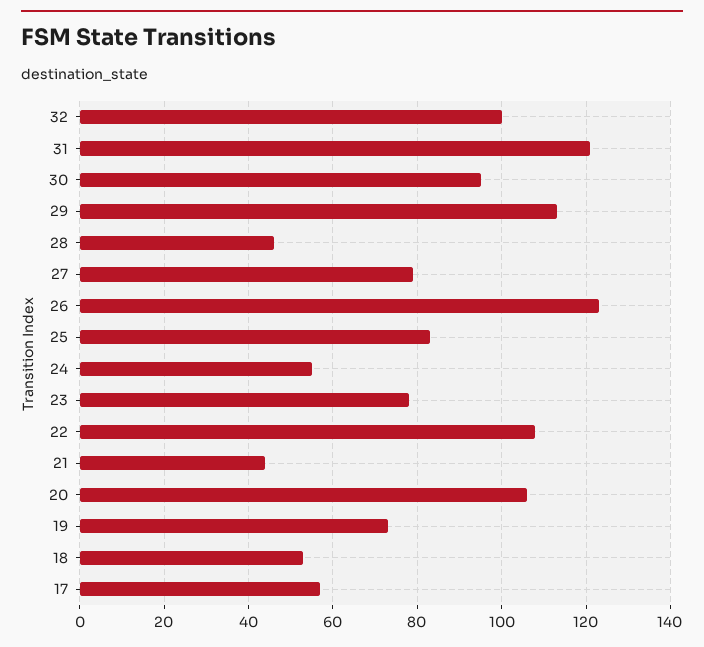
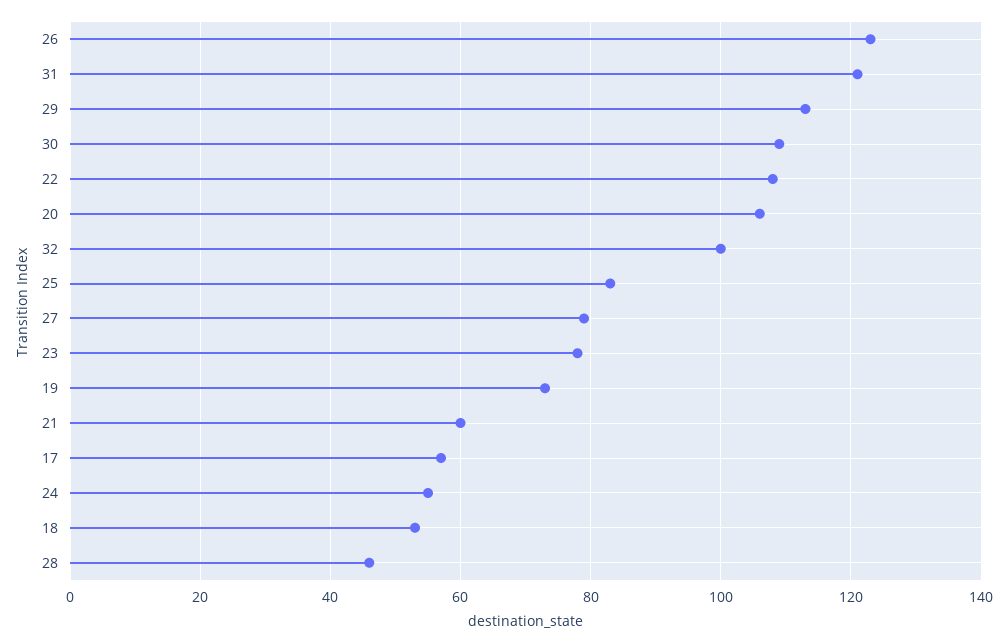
30: 95 -> 110
21: 45 -> 60

